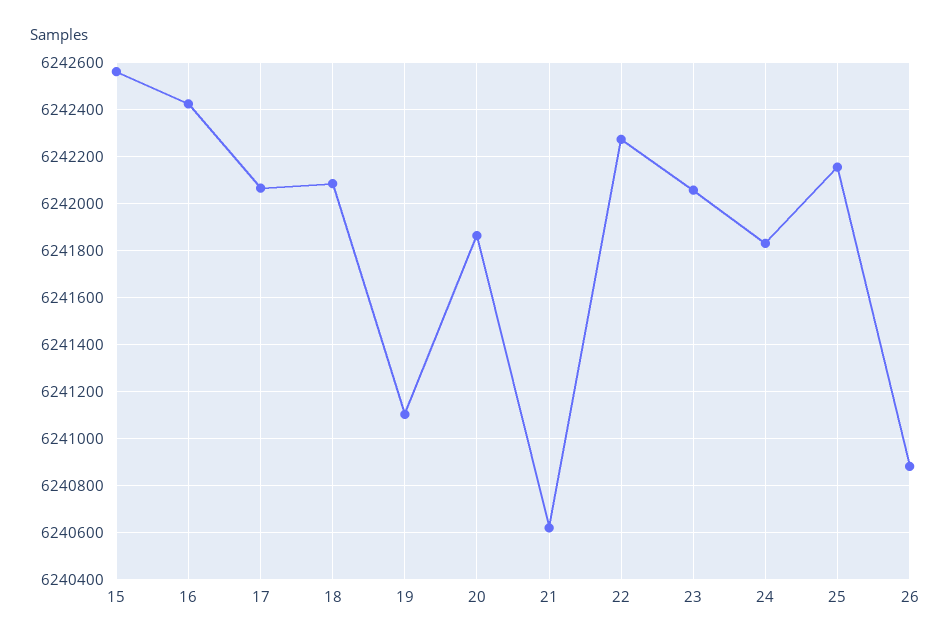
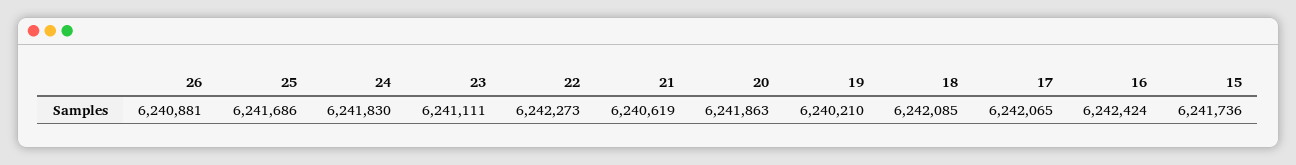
15: 6242550 -> 6241736
19: 6241100 -> 6240210
23: 6242050 -> 6241111
25: 6242150 -> 6241686

